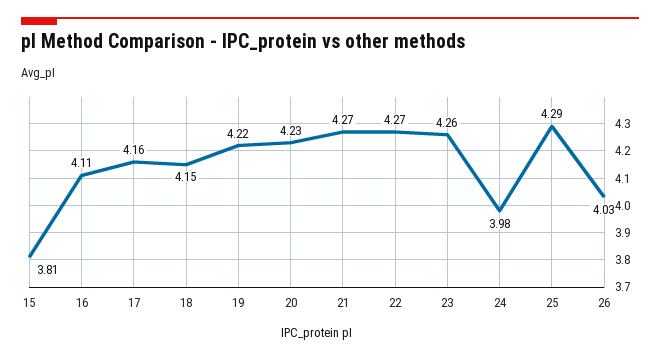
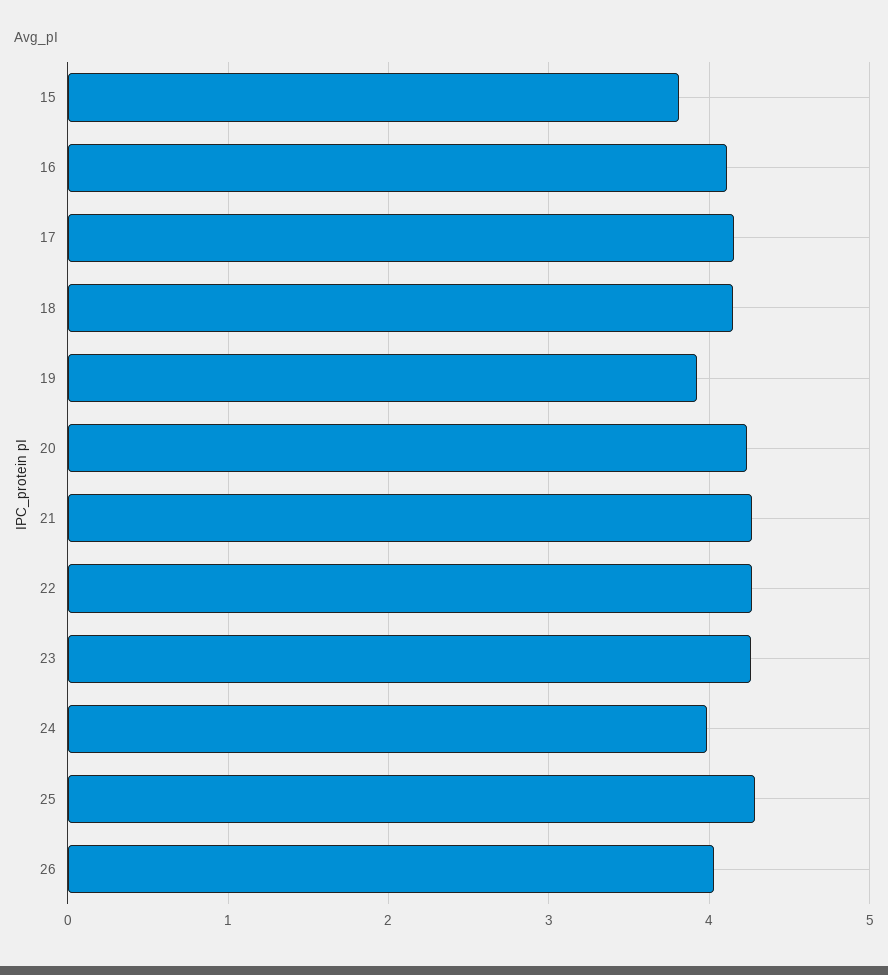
19: 4.22 -> 3.9

